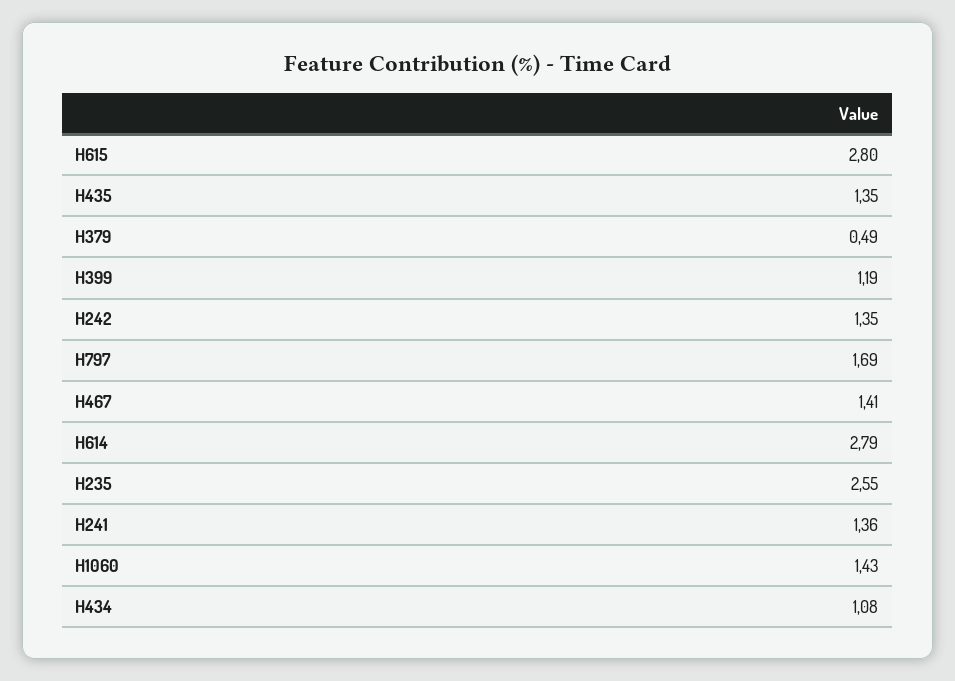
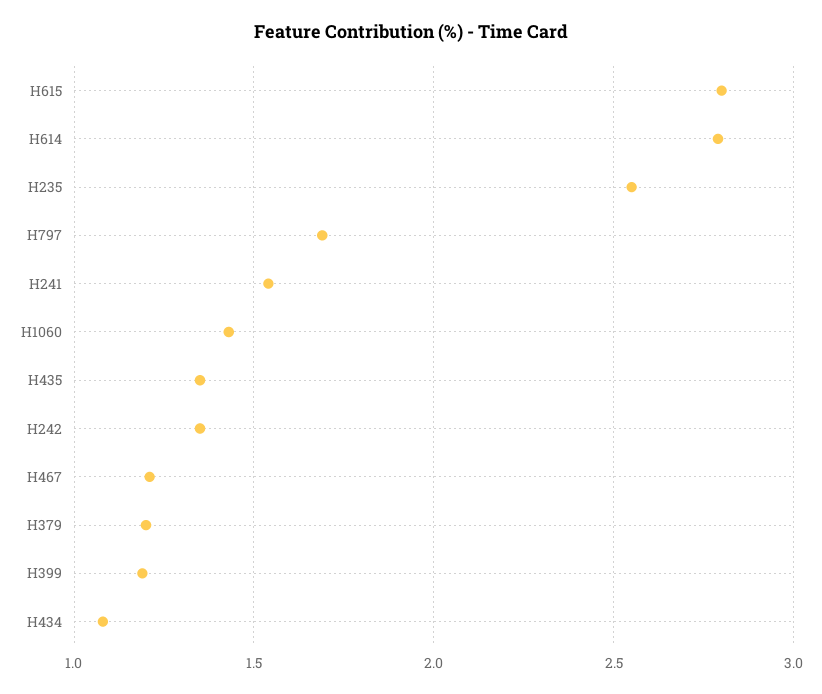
H379: 0.49 -> 1.2
H467: 1.41 -> 1.2
H241: 1.36 -> 1.55

